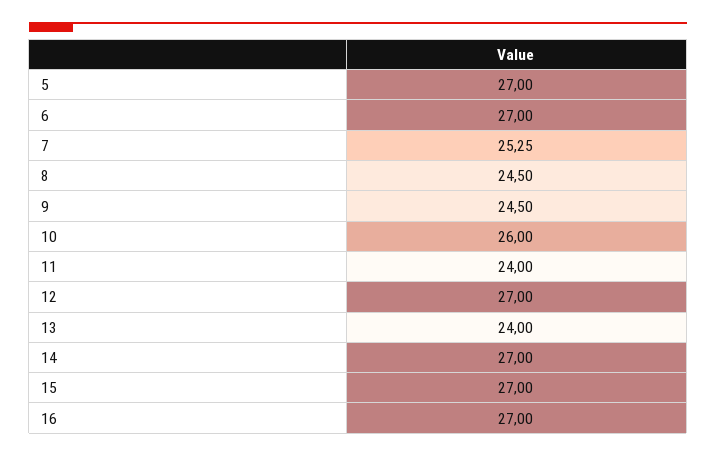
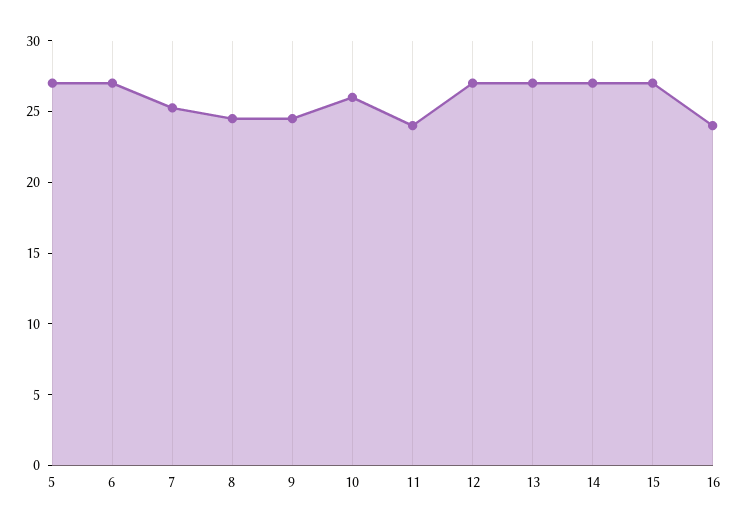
13: 24 -> 27
16: 27 -> 24

